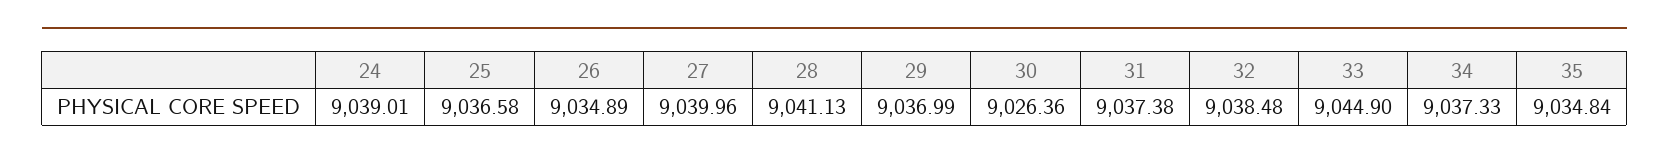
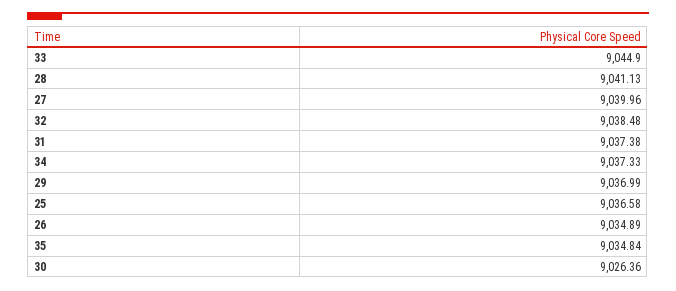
24: 9039.01 -> none

